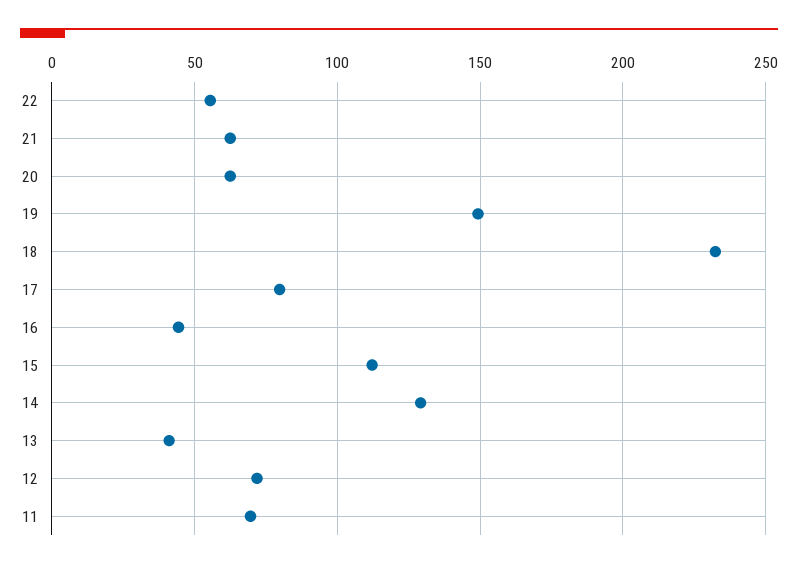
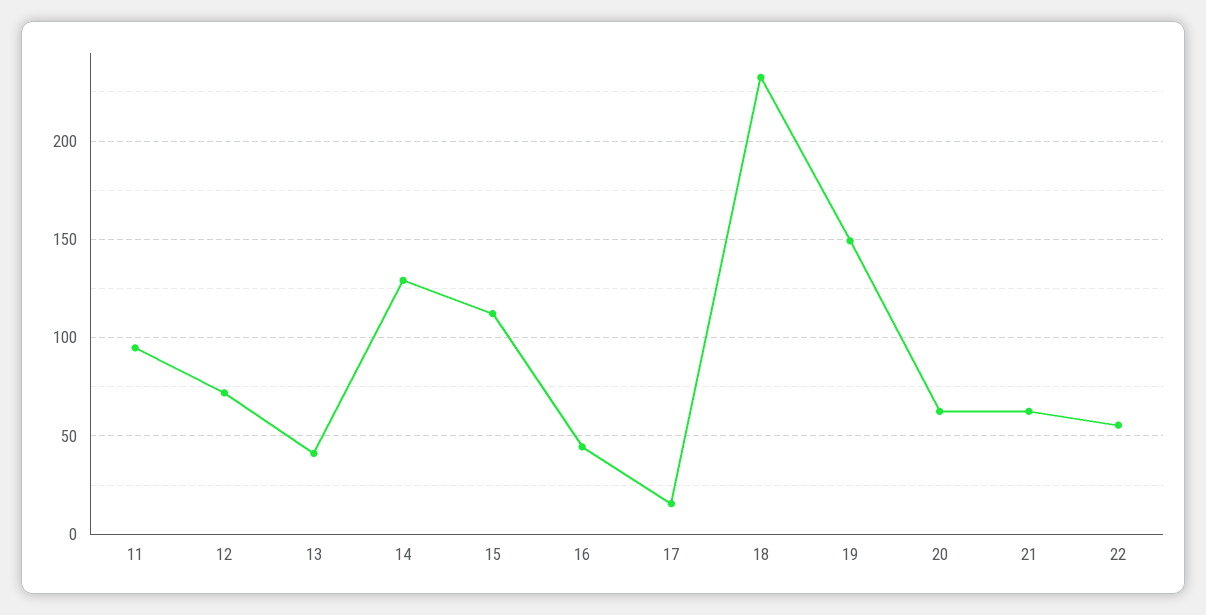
17: 80 -> 15
11: 70 -> 95

